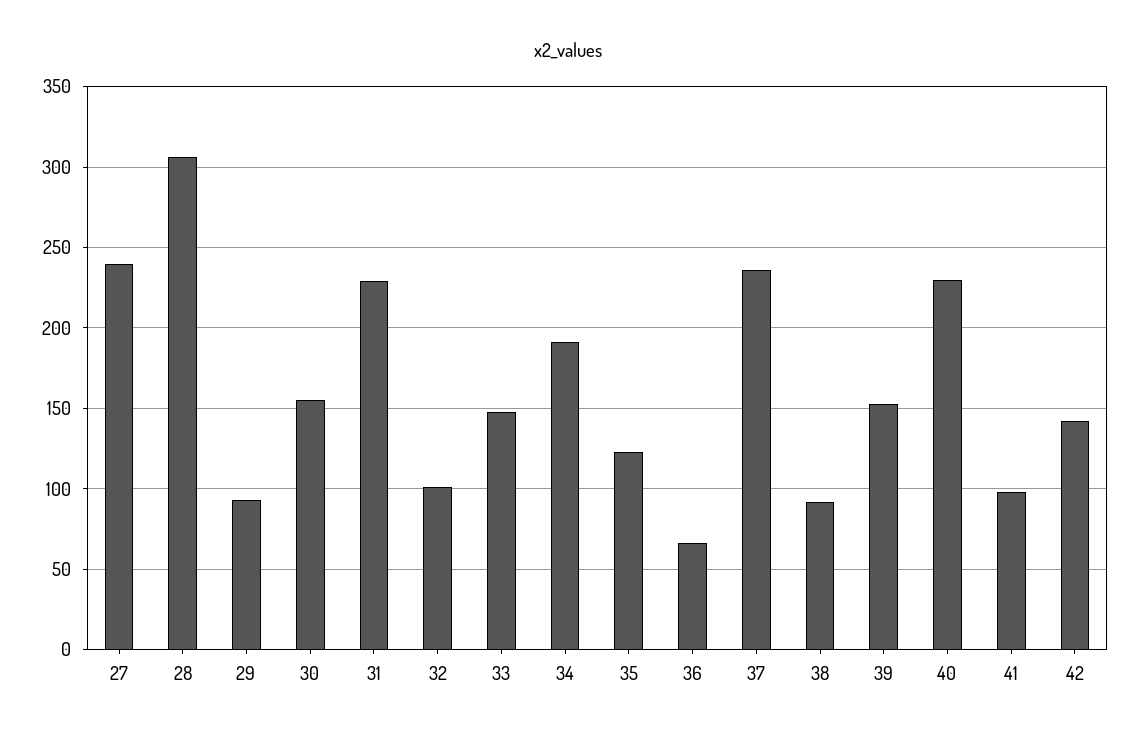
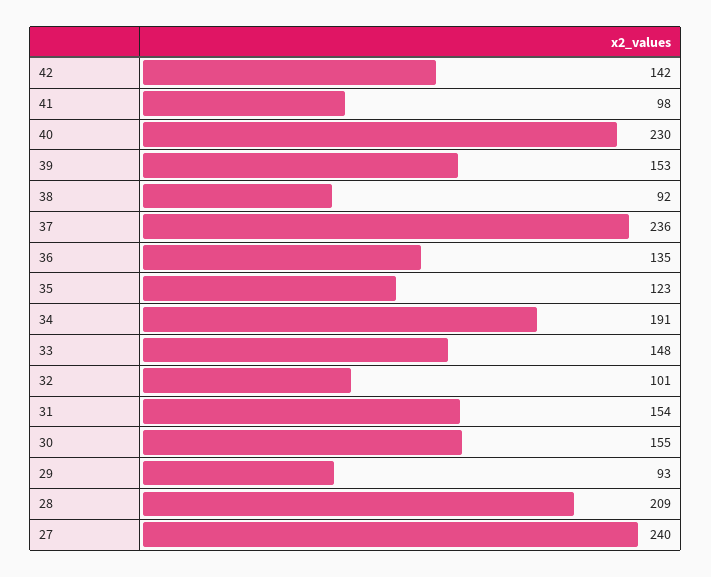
28: 305 -> 209
31: 230 -> 154
36: 65 -> 135

